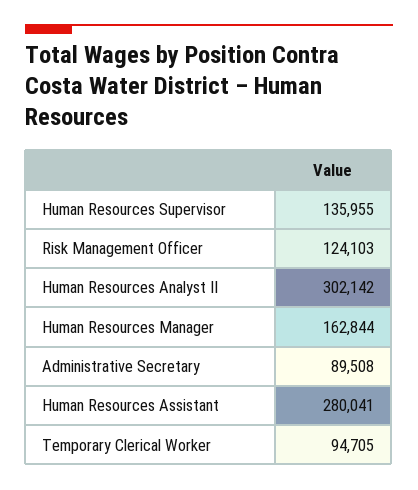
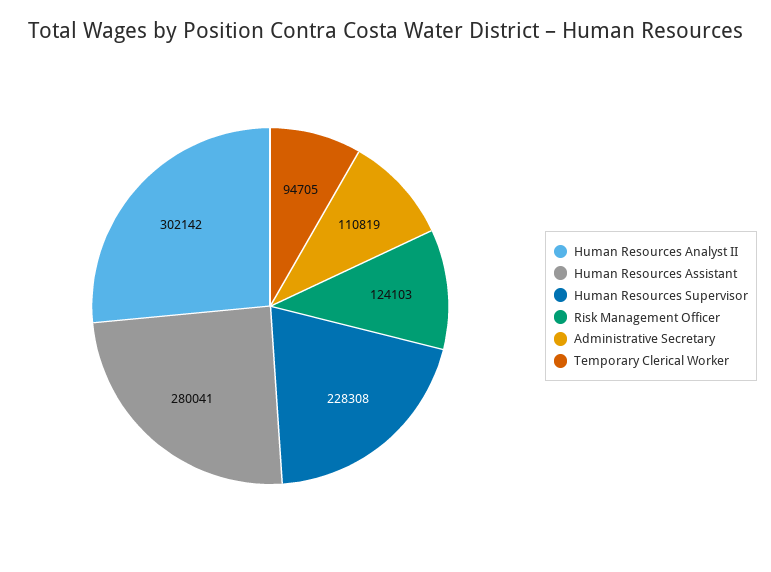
Human Resources Supervisor: 135955 -> 228308
Human Resources Manager: 162844 -> none
Administrative Secretary: 89508 -> 110819

